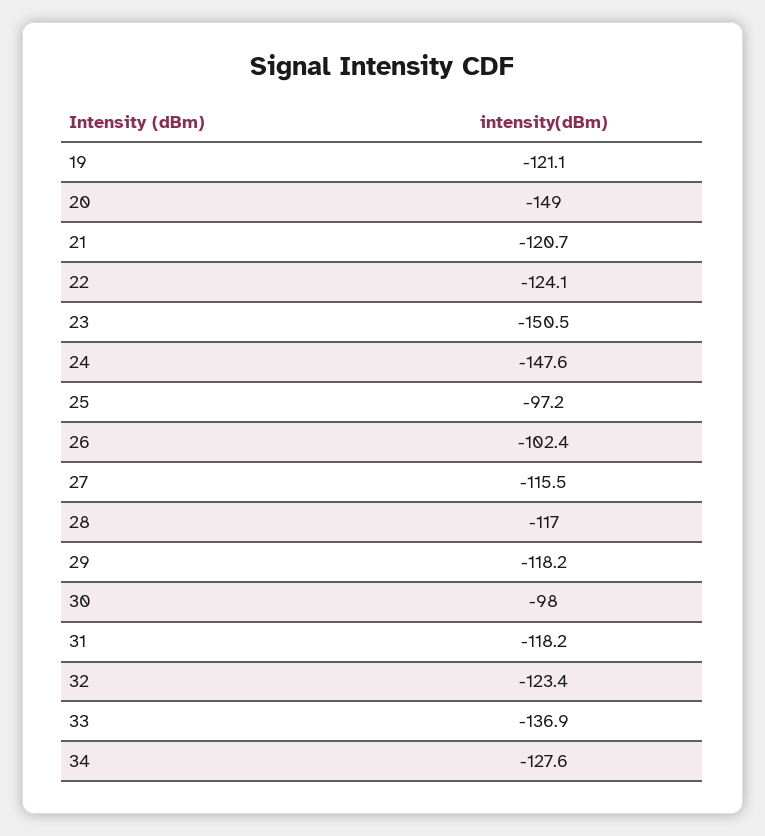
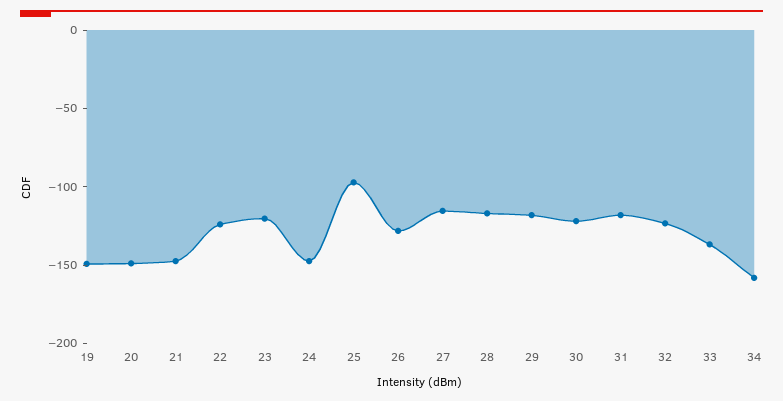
19: -121.1 -> -150
21: -120.7 -> -150
23: -150.5 -> -120
26: -102.4 -> -130
30: -98 -> -120
34: -127.6 -> -160

